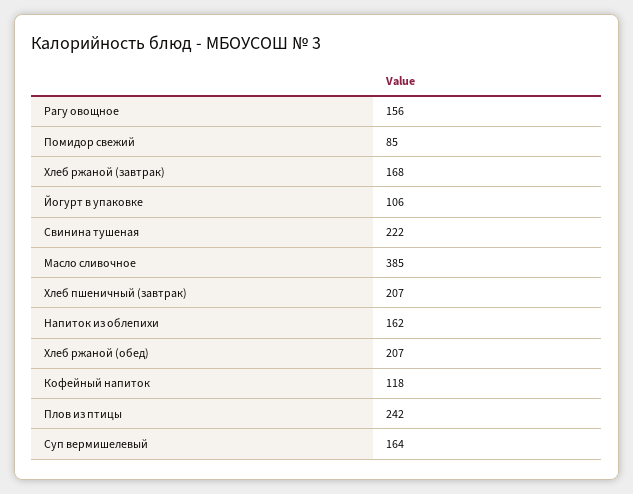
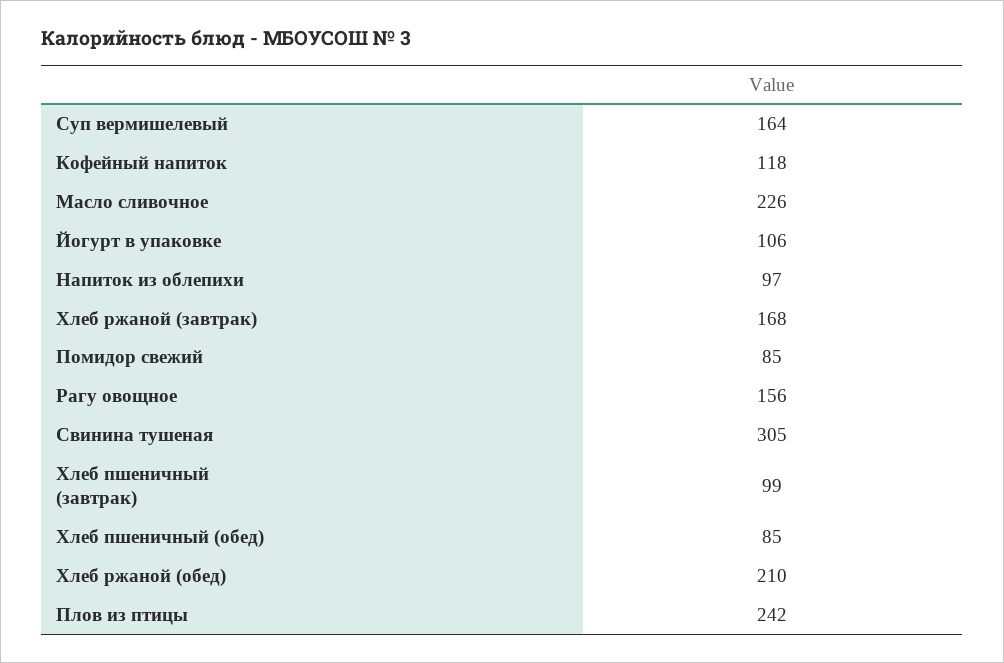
Свинина тушеная: 222 -> 305
Масло сливочное: 385 -> 226
Хлеб пшеничный (завтрак): 207 -> 99
Напиток из облепихи: 162 -> 97
Хлеб ржаной (обед): 207 -> 210
Хлеб пшеничный (обед): none -> 85

